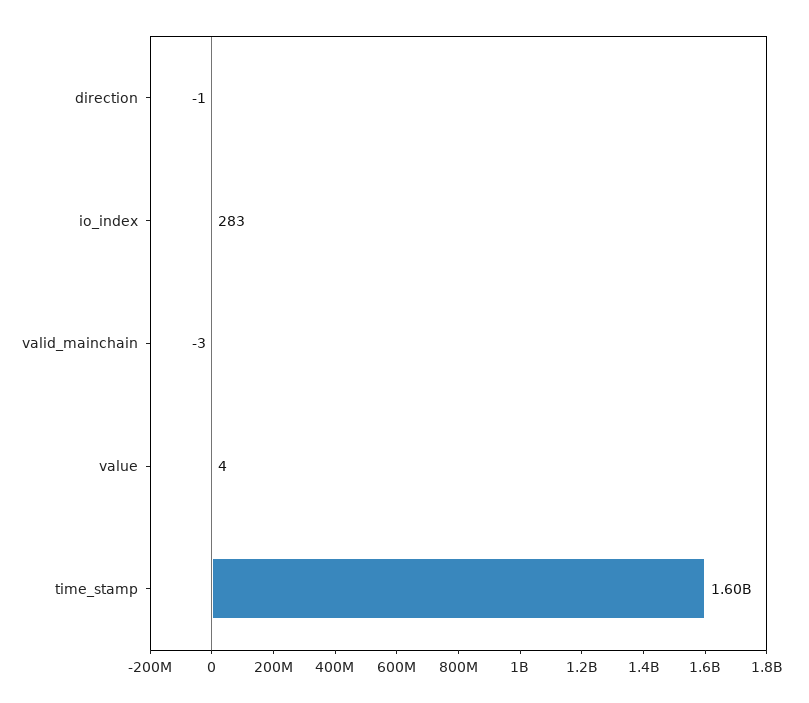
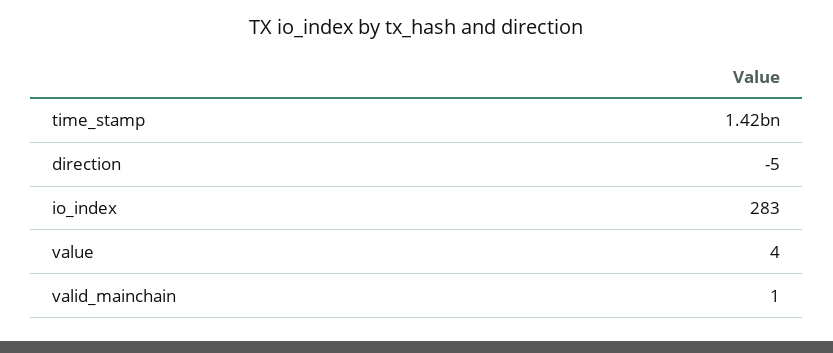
direction: -1 -> -5
valid_mainchain: -3 -> 1
time_stamp: 1600000000 -> 1420000000

